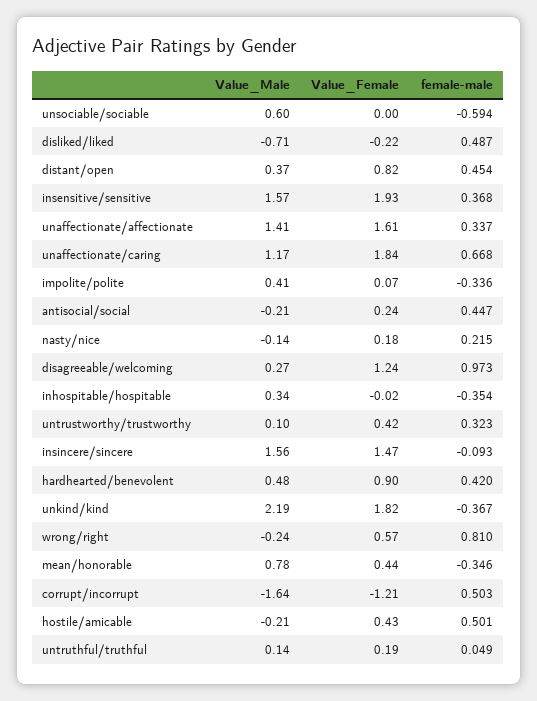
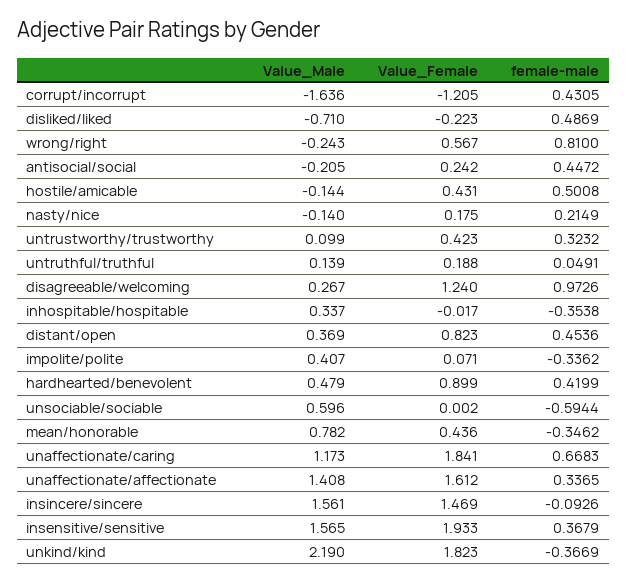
female-male, corrupt/incorrupt: 0.503 -> 0.4305
Value_Male, hostile/amicable: -0.21 -> -0.144

